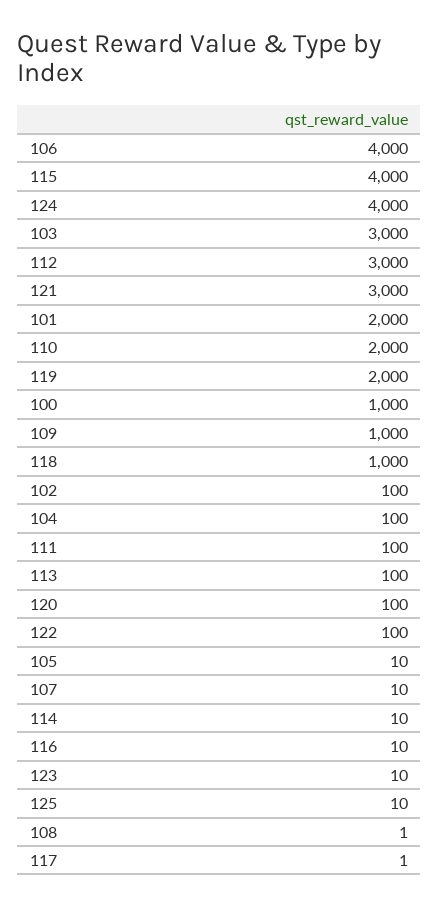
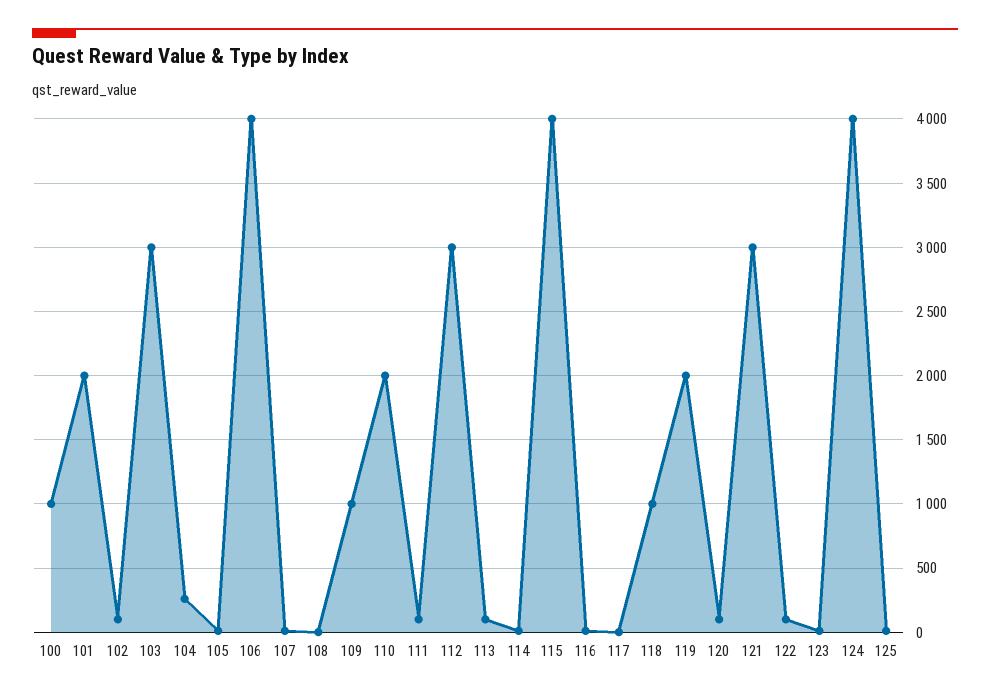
104: 100 -> 250

